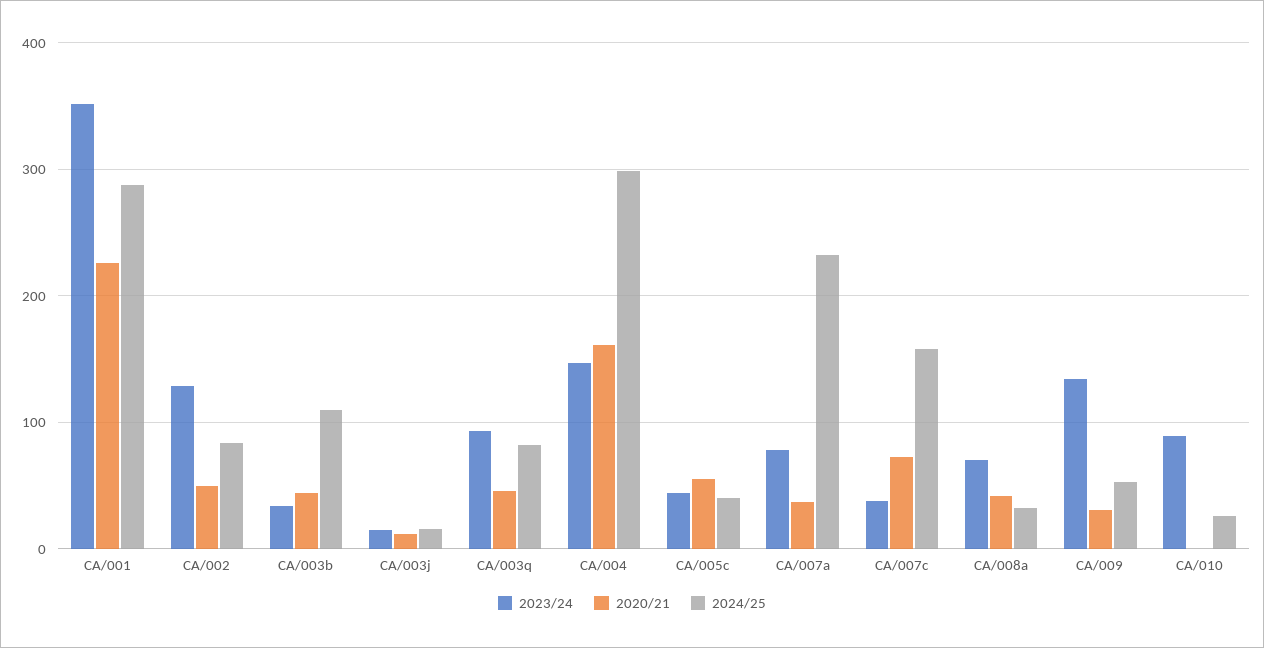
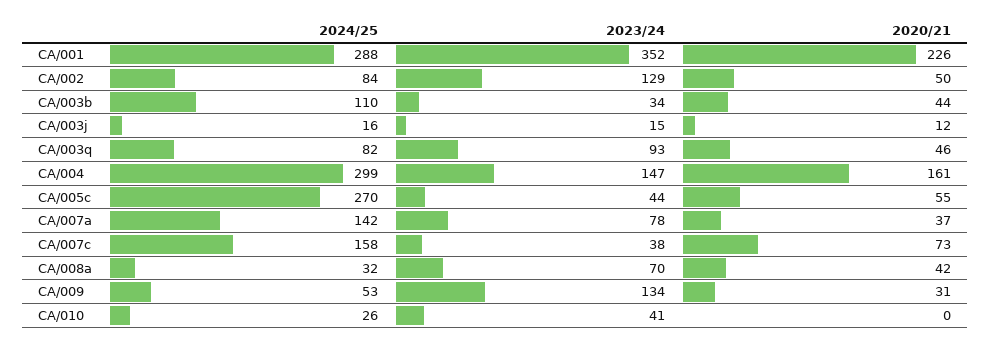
2024/25, CA/005c: 40 -> 270
2024/25, CA/007a: 230 -> 142
2023/24, CA/010: 90 -> 41

